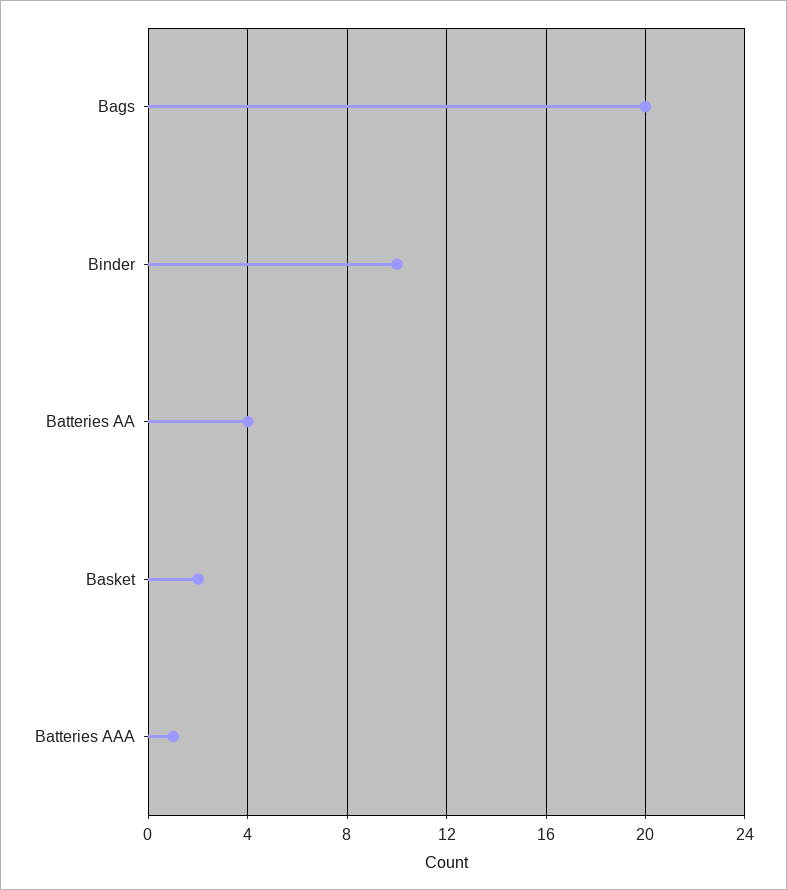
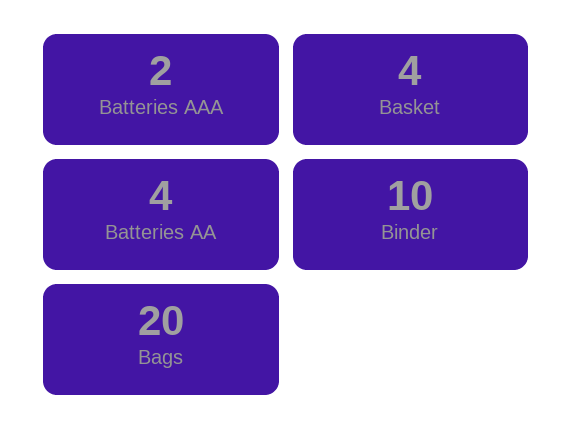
Basket: 2 -> 4
Batteries AAA: 1 -> 2

